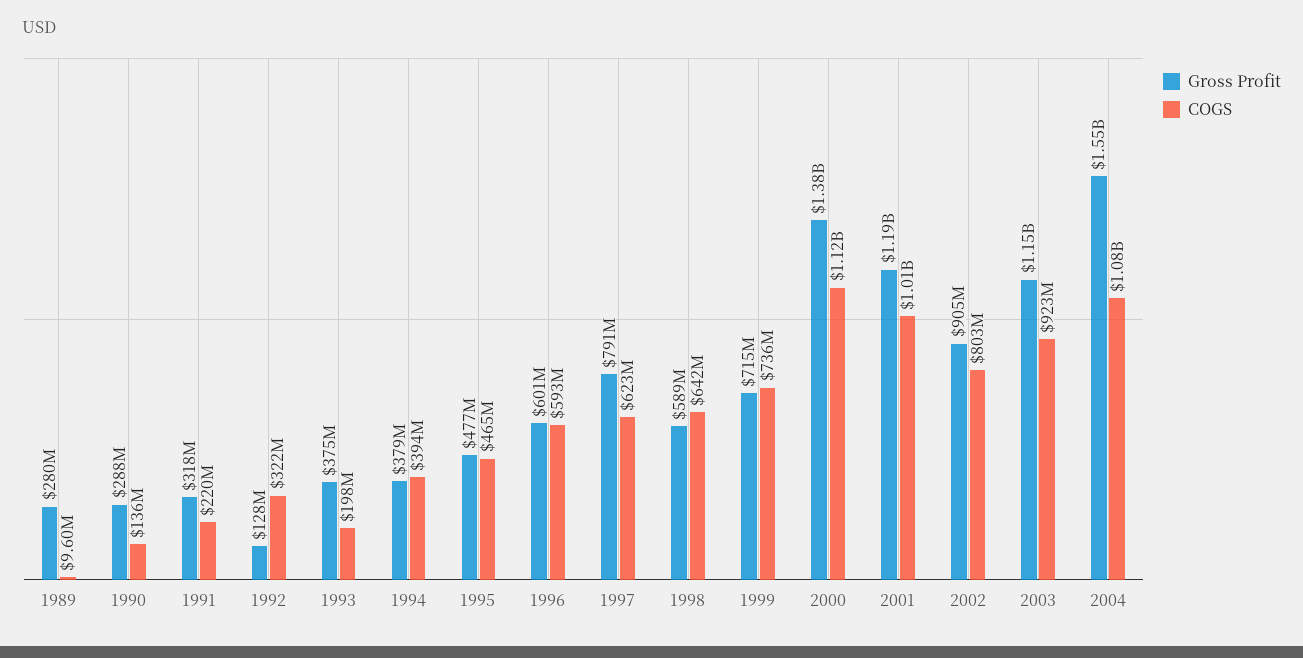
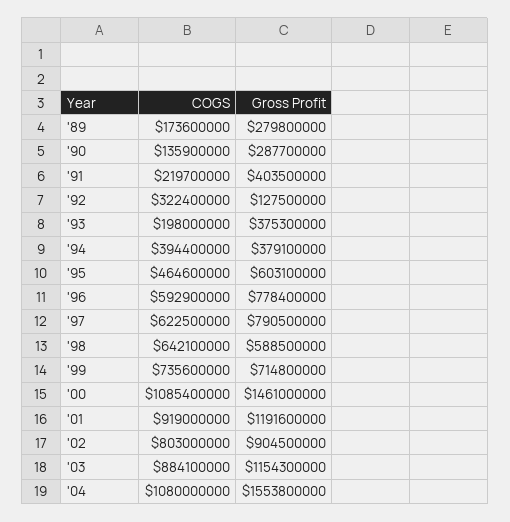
COGS, 1989: 9600000 -> 173600000
Gross Profit, 1991: 318000000 -> 403500000
Gross Profit, 1995: 477000000 -> 603100000
Gross Profit, 1996: 601000000 -> 778400000
Gross Profit, 2000: 1380000000 -> 1461000000
COGS, 2000: 1120000000 -> 1085400000
COGS, 2001: 1010000000 -> 919000000
COGS, 2003: 923000000 -> 884100000

